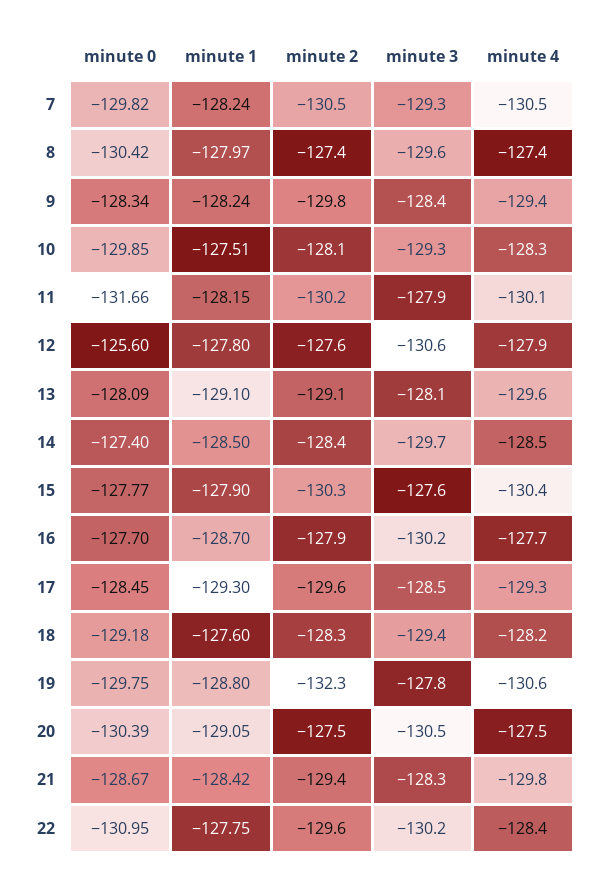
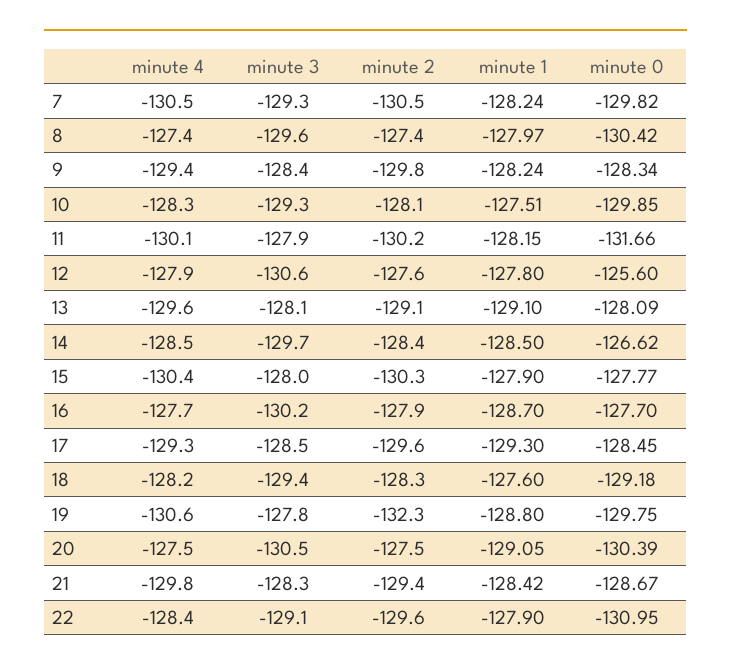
minute 0, 14: -127.4 -> -126.62
minute 3, 15: -127.6 -> -128
minute 1, 22: -127.75 -> -127.9
minute 3, 22: -130.2 -> -129.1

